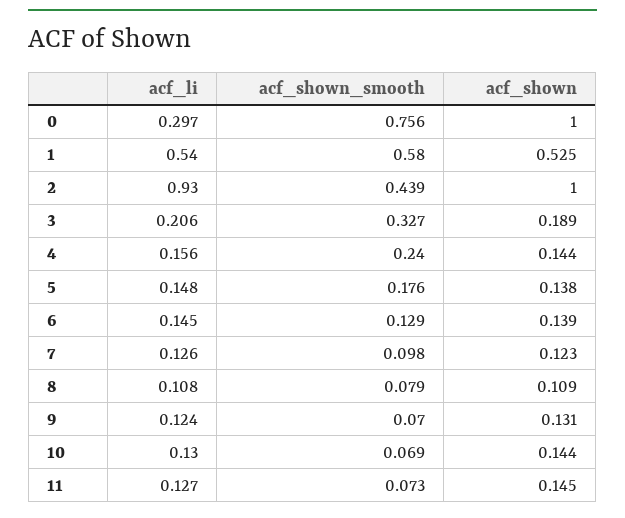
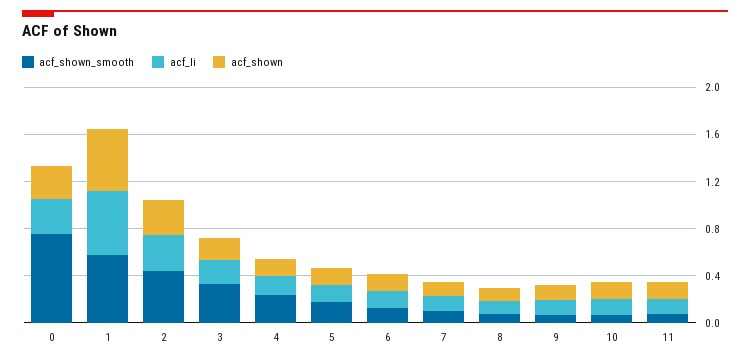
acf_shown, 0: 1 -> 0.3
acf_li, 2: 0.93 -> 0.3
acf_shown, 2: 1 -> 0.3

